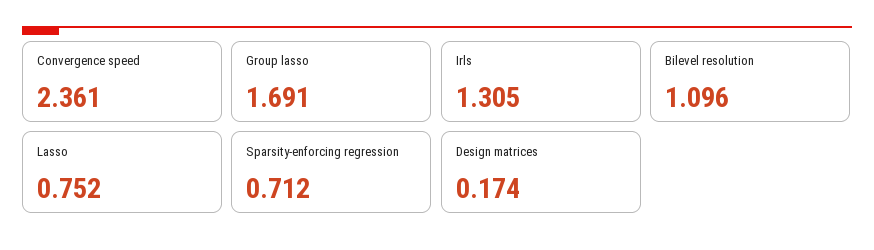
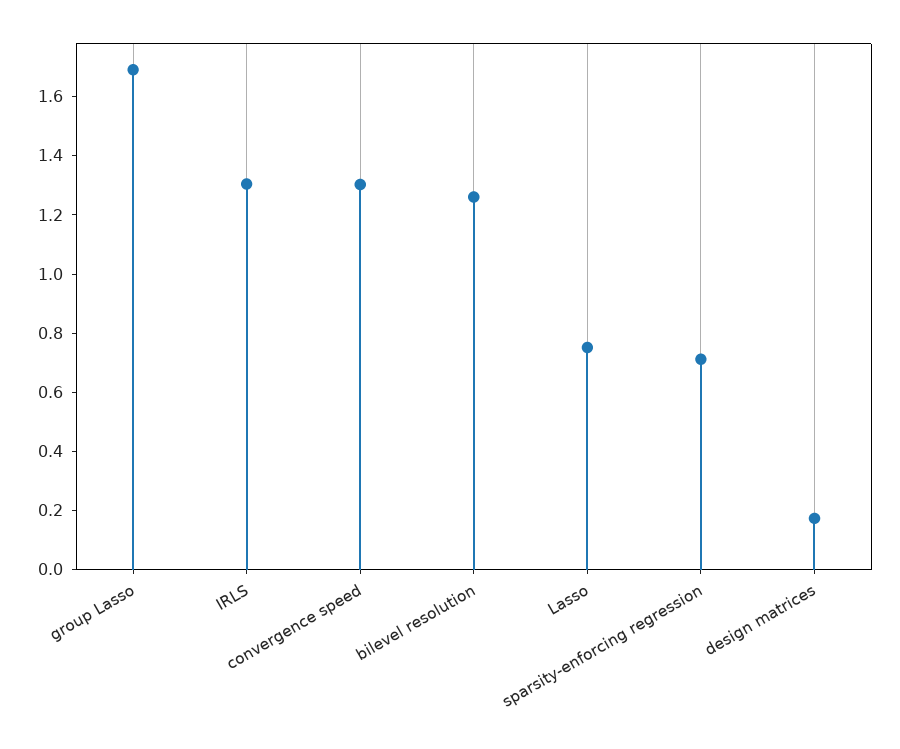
Convergence speed: 2.361 -> 1.3
Bilevel resolution: 1.096 -> 1.25

